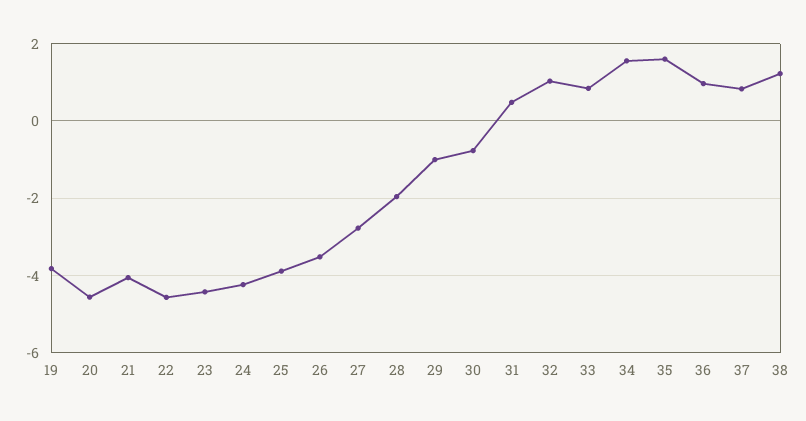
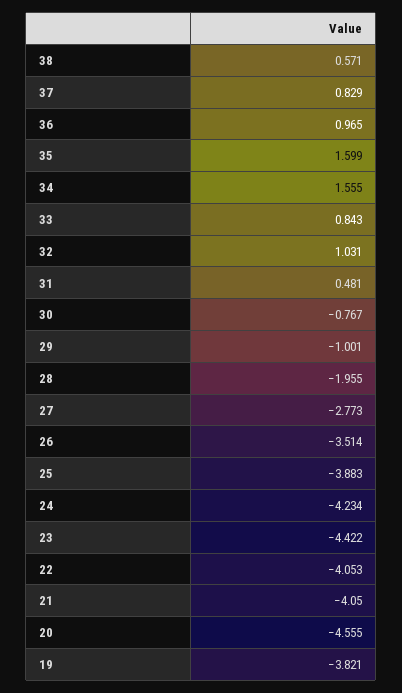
22: -4.6 -> -4.053
38: 1.2 -> 0.571

